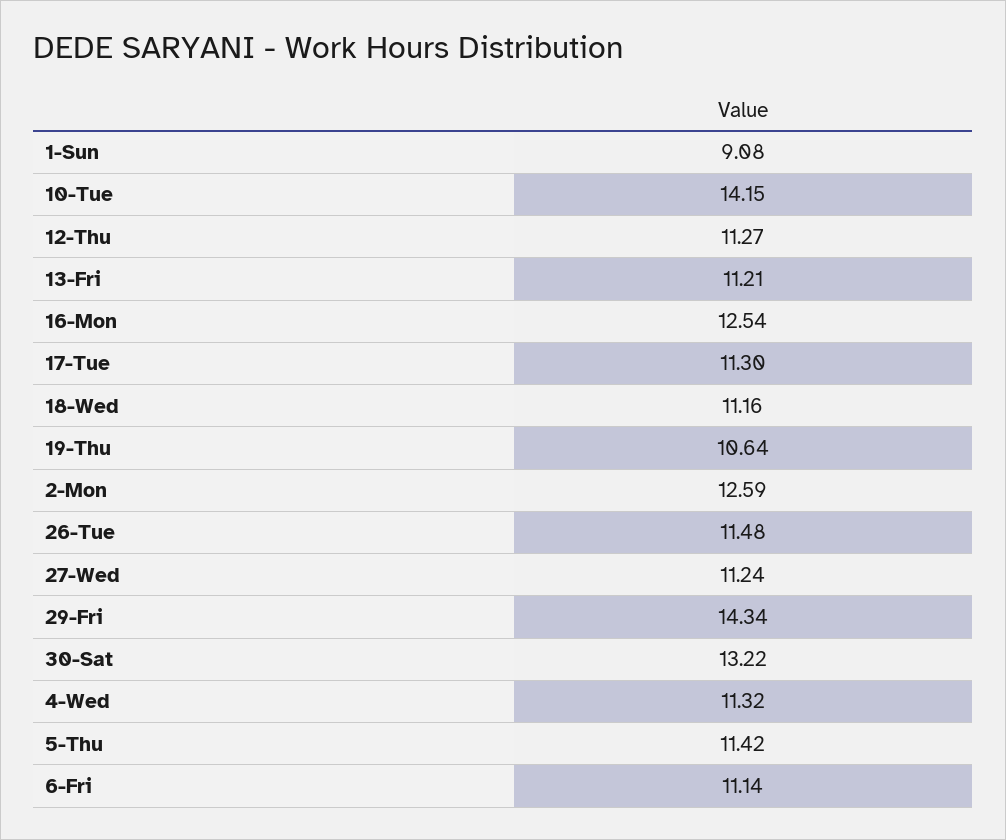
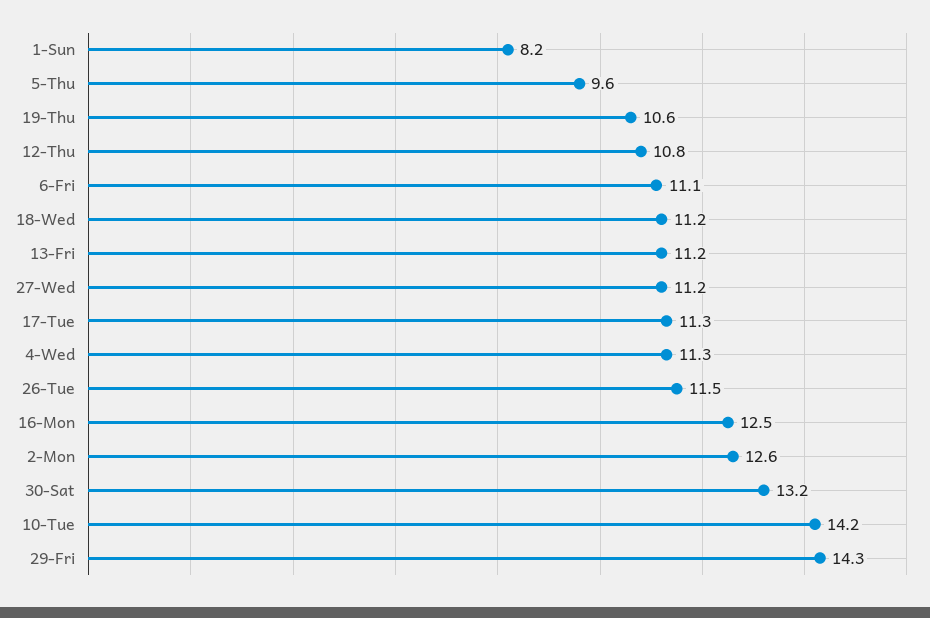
1-Sun: 9.08 -> 8.2
12-Thu: 11.27 -> 10.8
5-Thu: 11.42 -> 9.6

